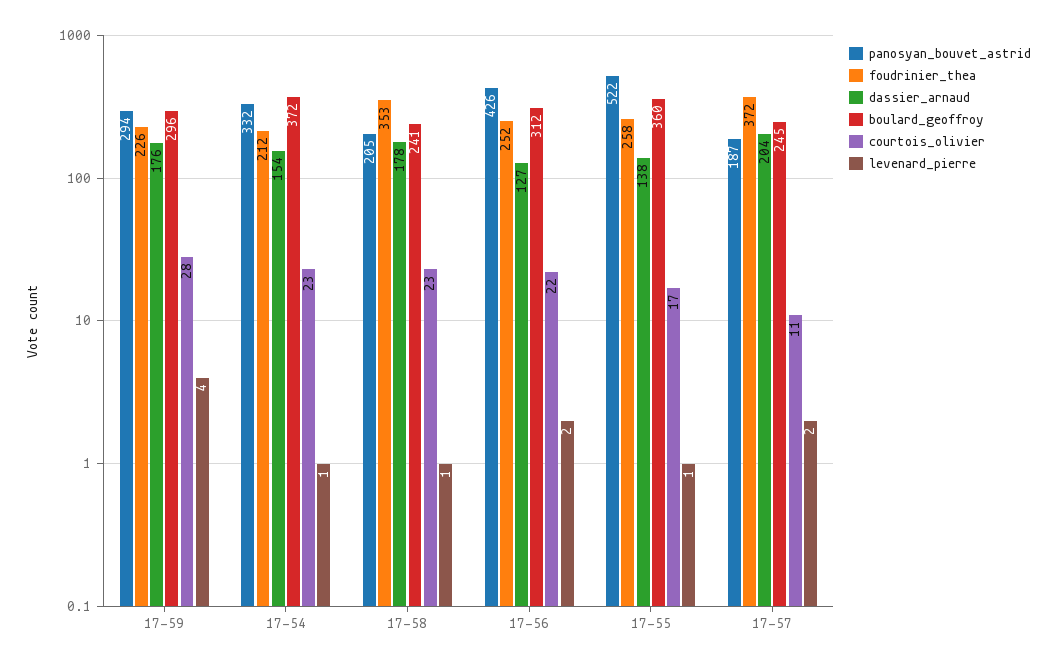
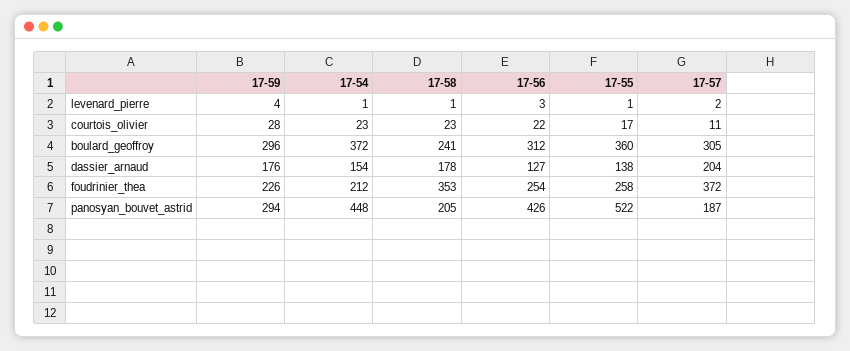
panosyan_bouvet_astrid, 17-54: 332 -> 448
foudrinier_thea, 17-56: 252 -> 254
levenard_pierre, 17-56: 2 -> 3
boulard_geoffroy, 17-57: 245 -> 305

